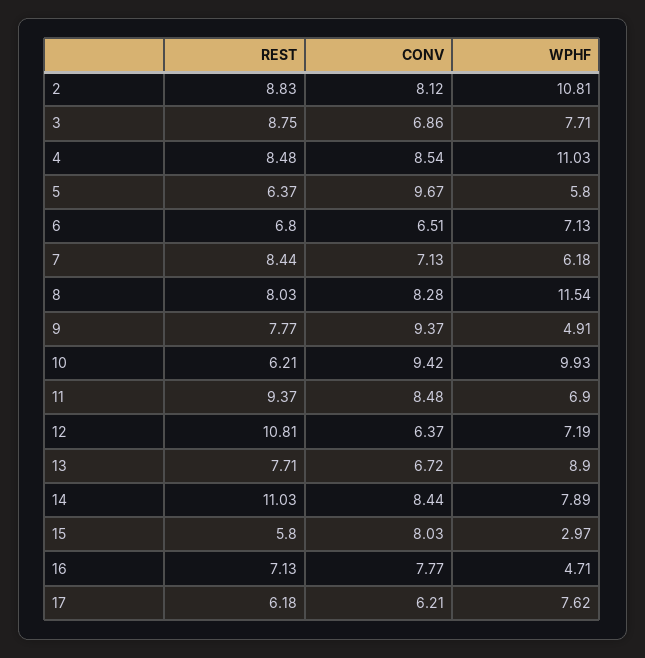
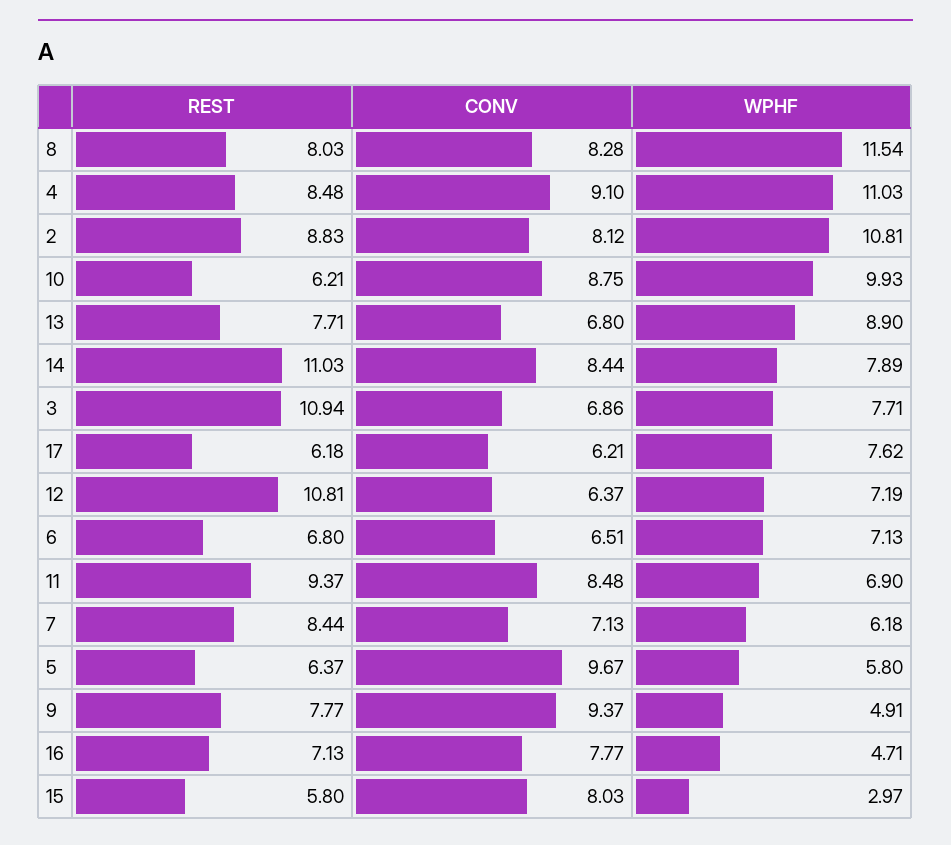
REST, 3: 8.75 -> 10.94
CONV, 4: 8.54 -> 9.1
CONV, 10: 9.42 -> 8.75
CONV, 13: 6.72 -> 6.8

